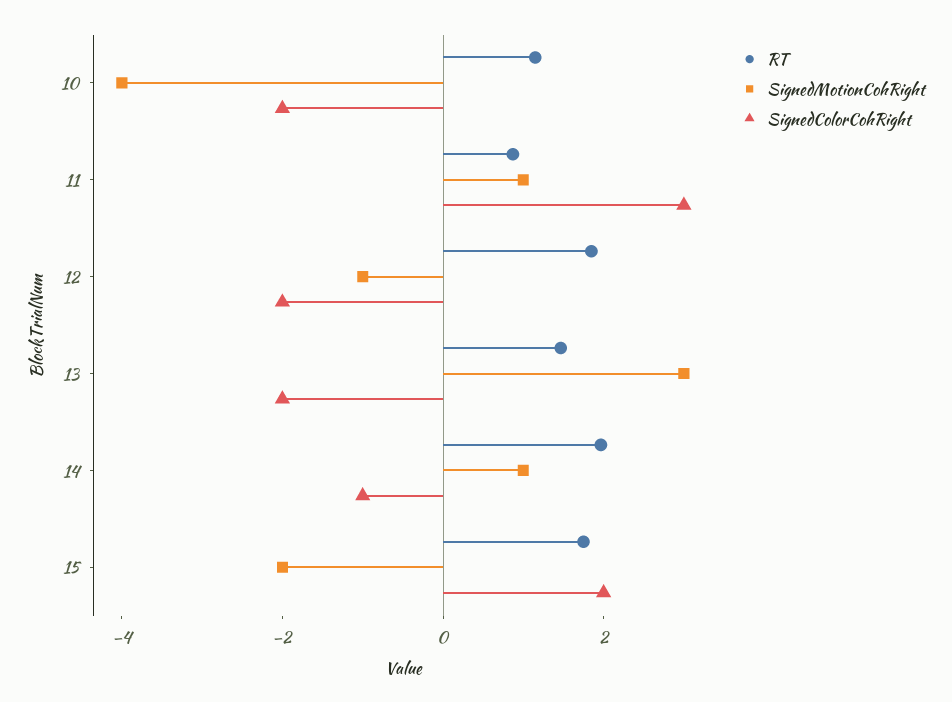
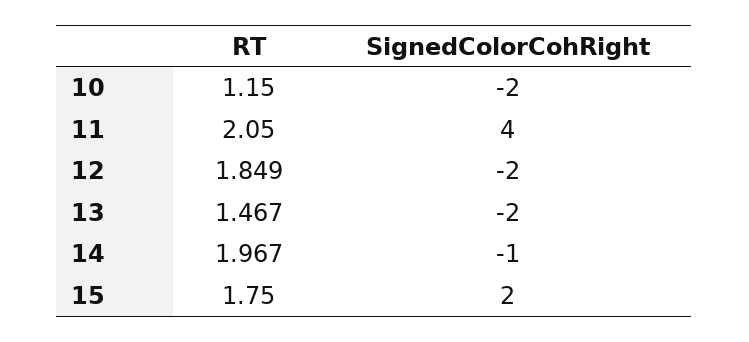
SignedMotionCohRight, 10: -4 -> none
RT, 11: 1 -> 2.05
SignedMotionCohRight, 11: 1 -> none
SignedColorCohRight, 11: 3 -> 4
SignedMotionCohRight, 12: -1 -> none
SignedMotionCohRight, 13: 3 -> none
SignedMotionCohRight, 14: 1 -> none
SignedMotionCohRight, 15: -2 -> none

